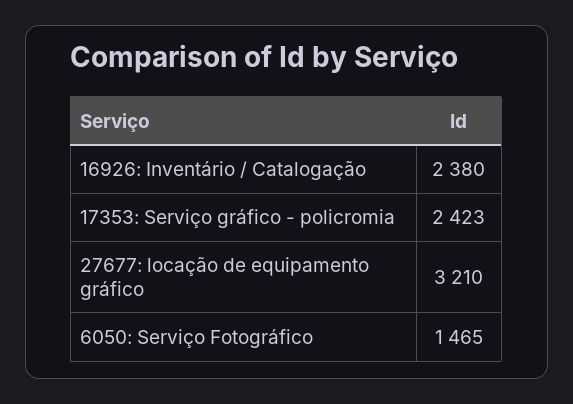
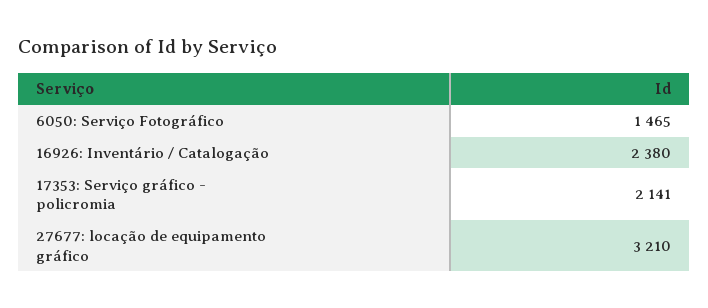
17353: Serviço gráfico - policromia: 2423 -> 2141

